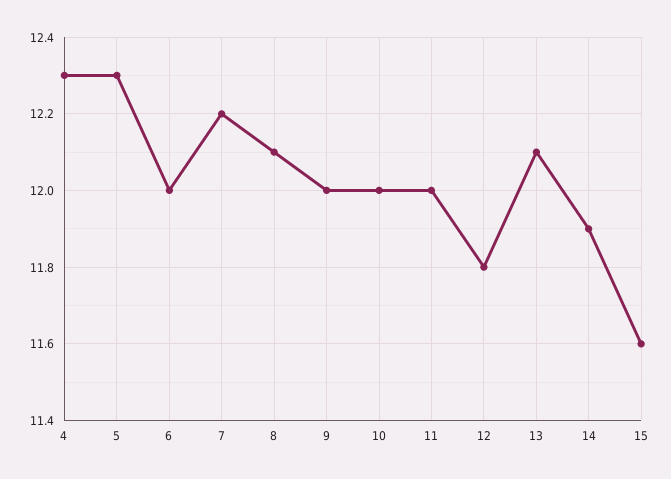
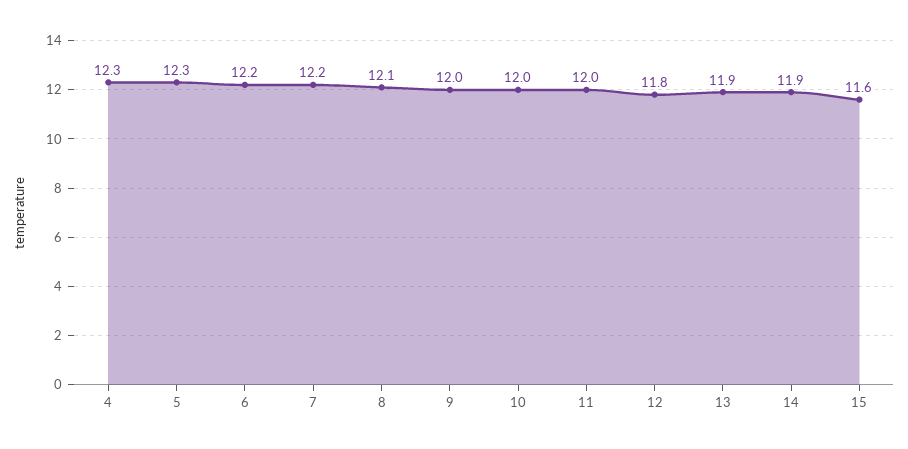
6: 12 -> 12.2
13: 12.1 -> 11.9

